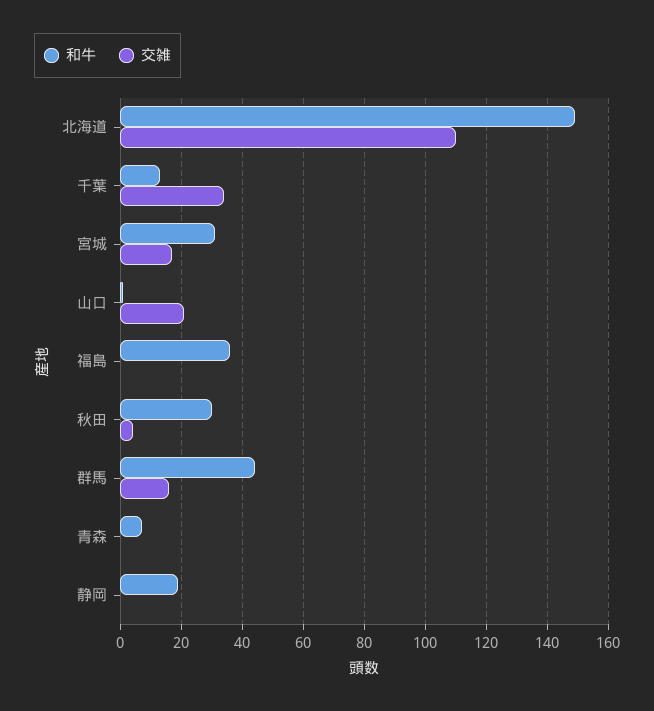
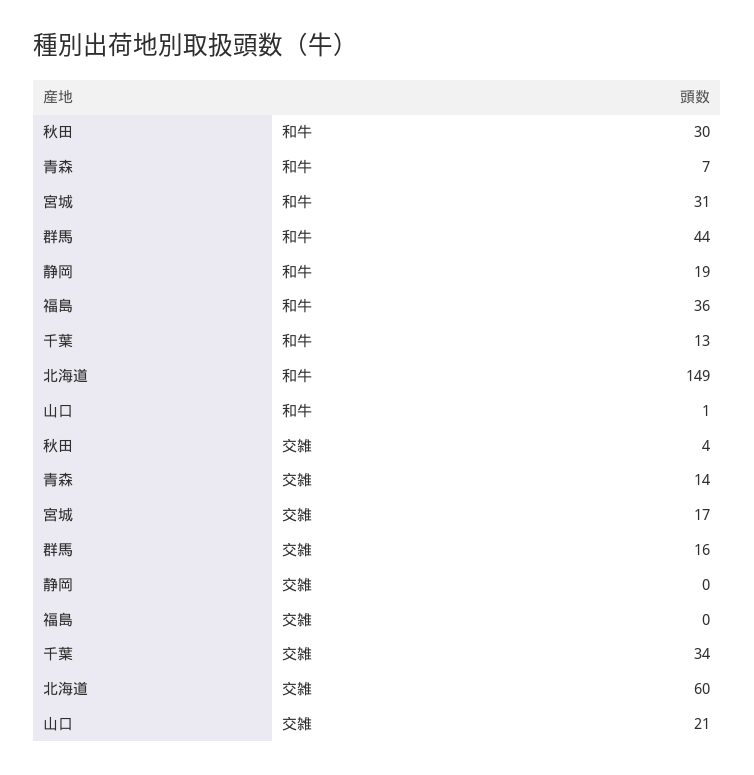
交雑, 北海道: 110 -> 60
交雑, 青森: 0 -> 14

